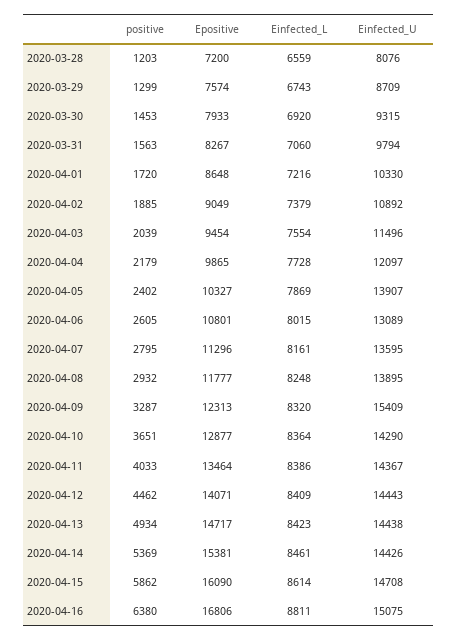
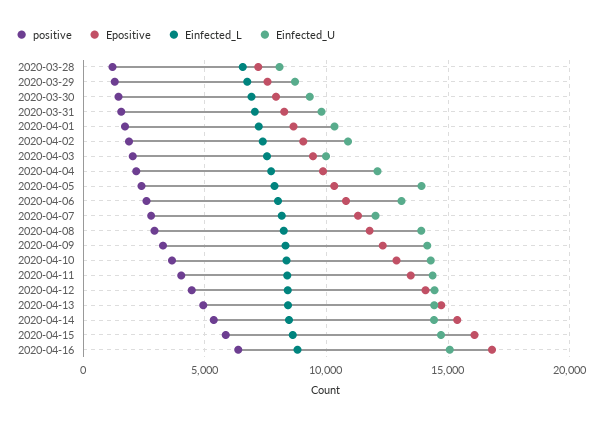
Einfected_U, 2020-04-03: 11496 -> 10000
Einfected_U, 2020-04-07: 13595 -> 12000
Einfected_U, 2020-04-09: 15409 -> 14000

